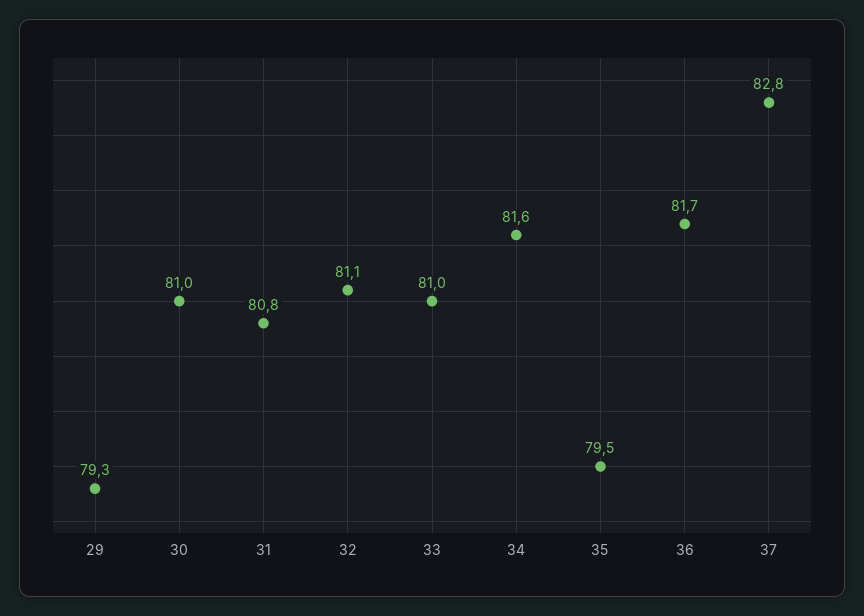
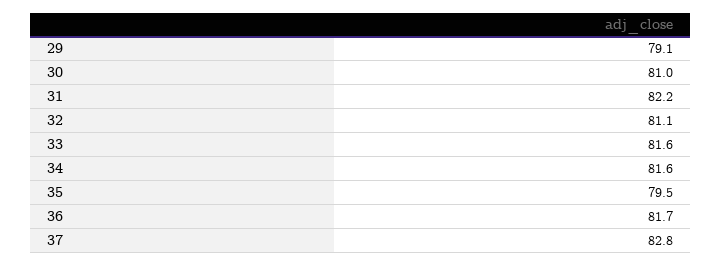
29: 79.3 -> 79.1
31: 80.8 -> 82.2
33: 81 -> 81.6

